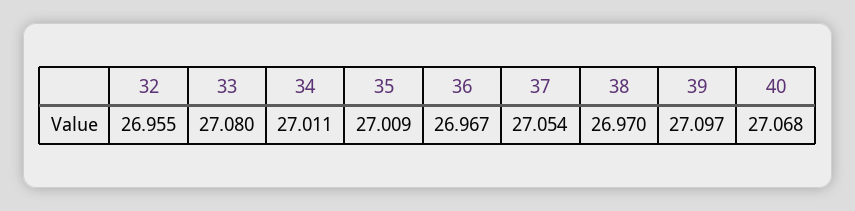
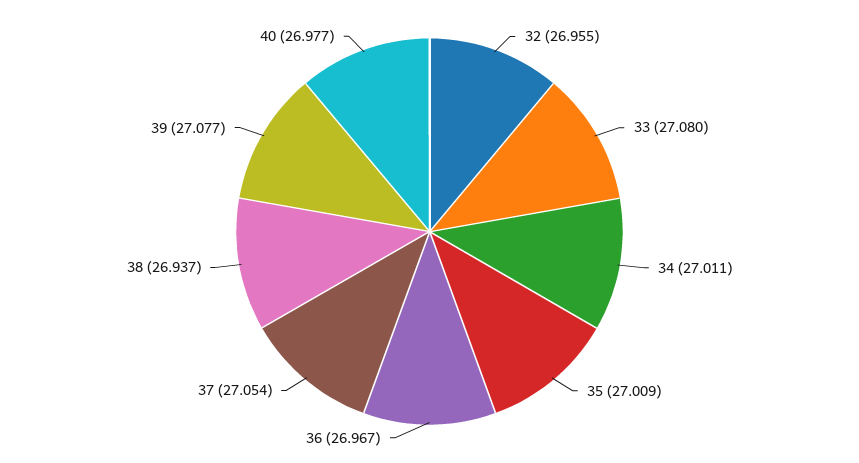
38: 26.97 -> 26.937
39: 27.097 -> 27.077
40: 27.068 -> 26.977

